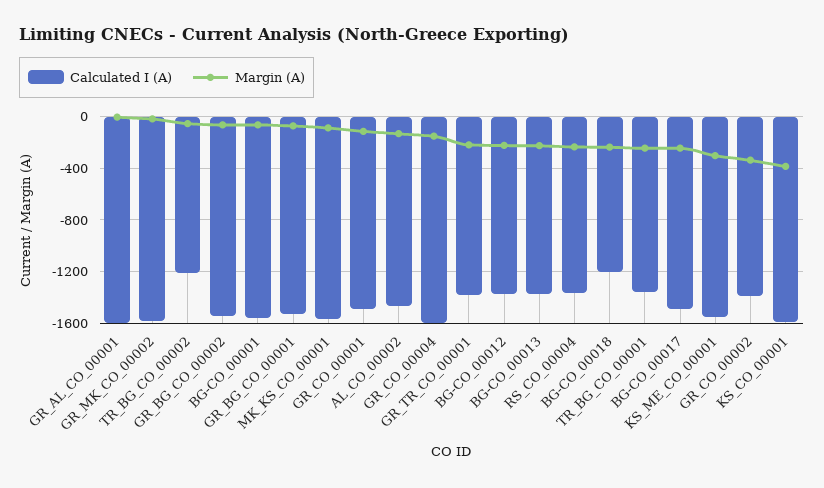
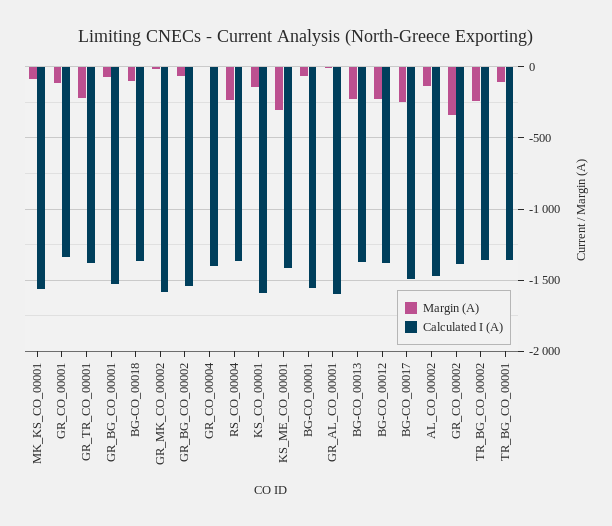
Calculated I (A), TR_BG_CO_00002: -1200 -> -1350
Margin (A), TR_BG_CO_00002: -50 -> -250
Calculated I (A), GR_CO_00001: -1500 -> -1350
Calculated I (A), GR_CO_00004: -1600 -> -1400
Margin (A), GR_CO_00004: -150 -> 0
Calculated I (A), BG-CO_00018: -1200 -> -1350
Margin (A), BG-CO_00018: -250 -> -100
Margin (A), TR_BG_CO_00001: -250 -> -100
Calculated I (A), KS_ME_CO_00001: -1550 -> -1400
Margin (A), KS_CO_00001: -400 -> -150

